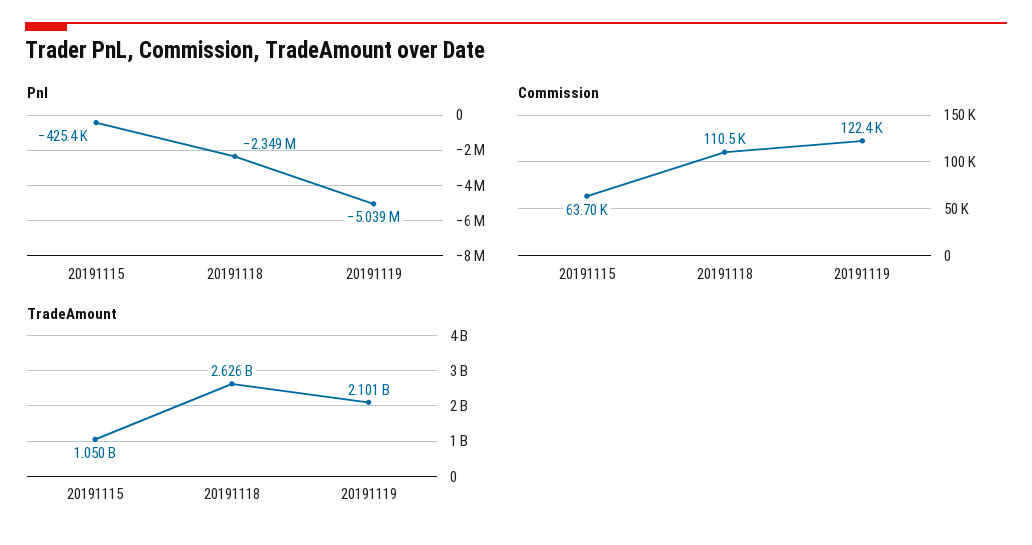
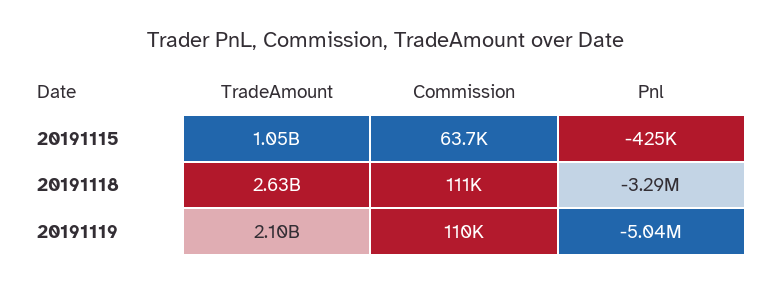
Pnl, 20191118: -2349000 -> -3290000
Commission, 20191119: 122400 -> 110000

